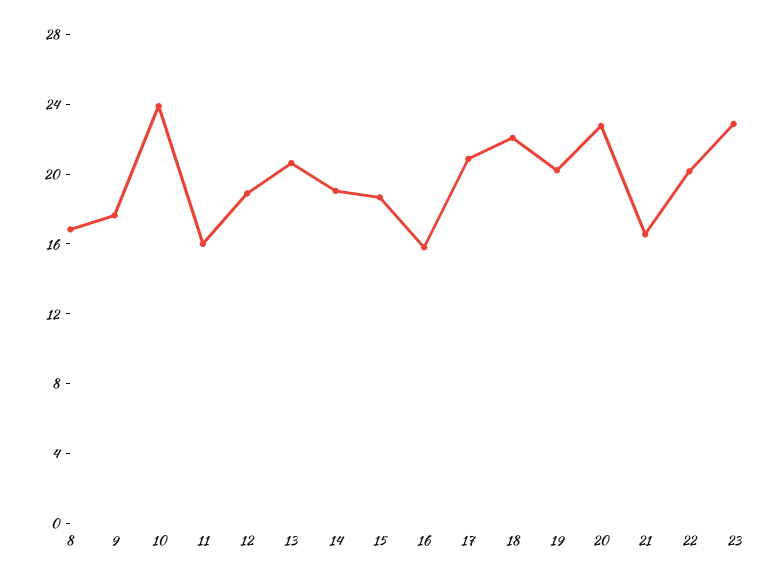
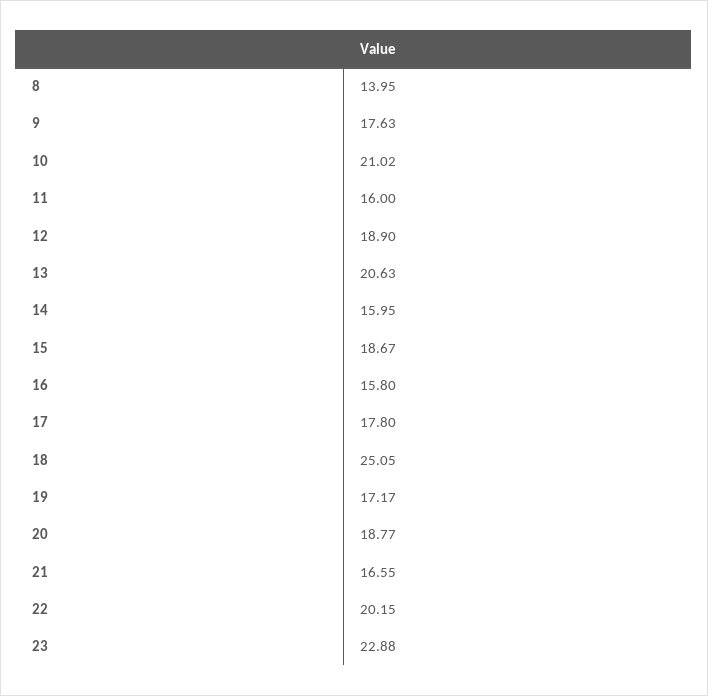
8: 17 -> 13.95
10: 24 -> 21.02
14: 19 -> 15.95
17: 21 -> 17.8
18: 22 -> 25.05
19: 20 -> 17.17
20: 23 -> 18.77

